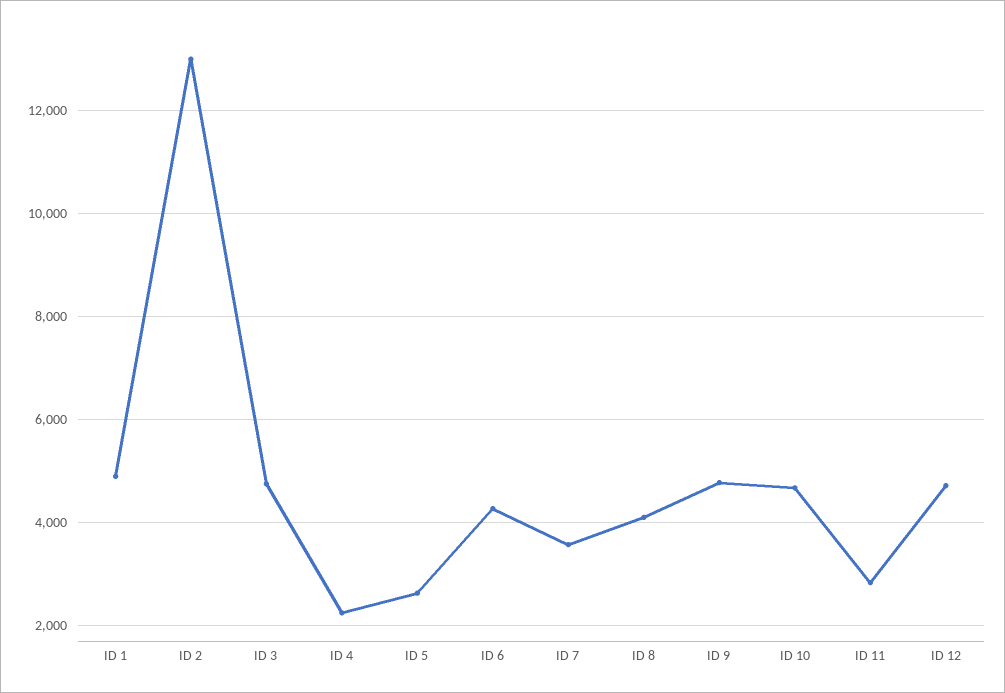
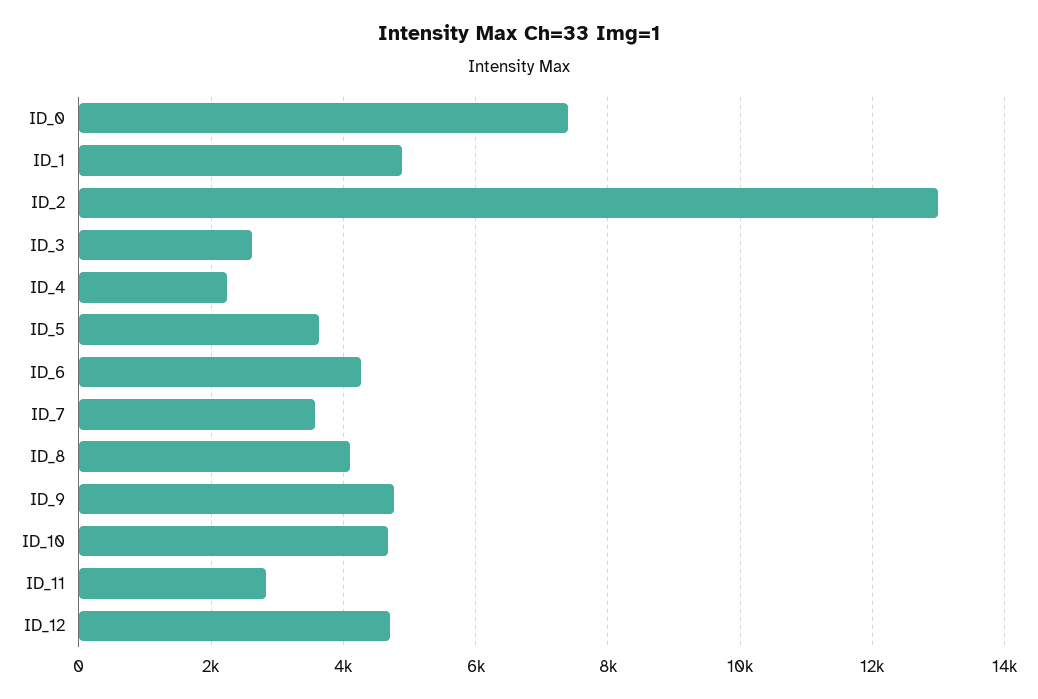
ID 3: 4800 -> 2600
ID 5: 2600 -> 3600
ID_0: none -> 7400

